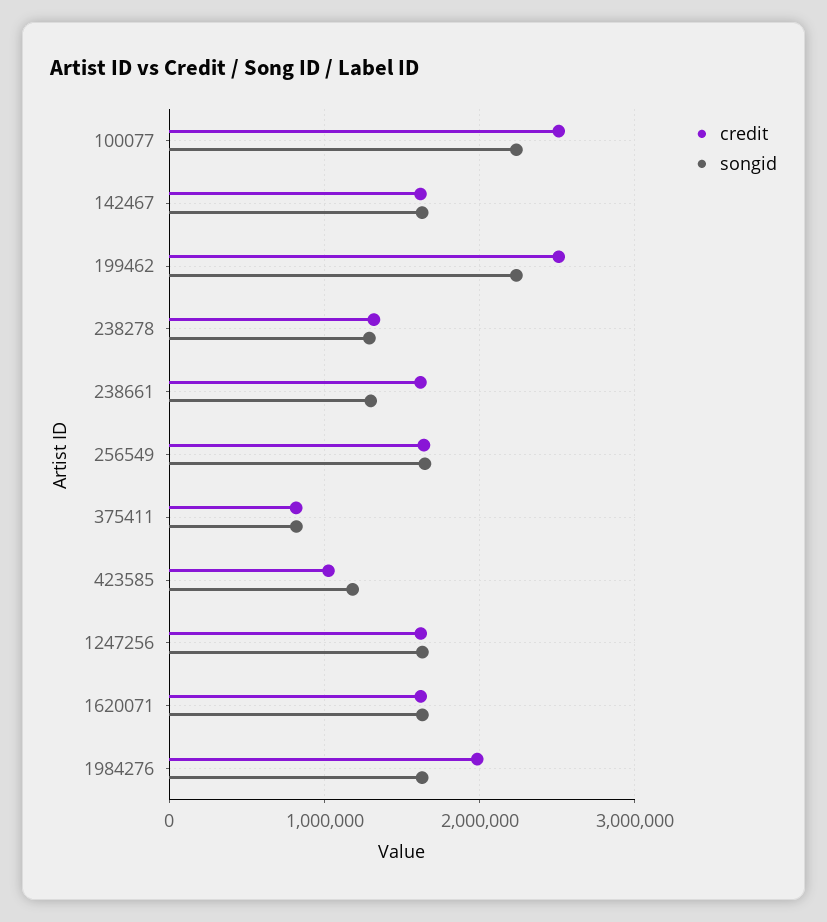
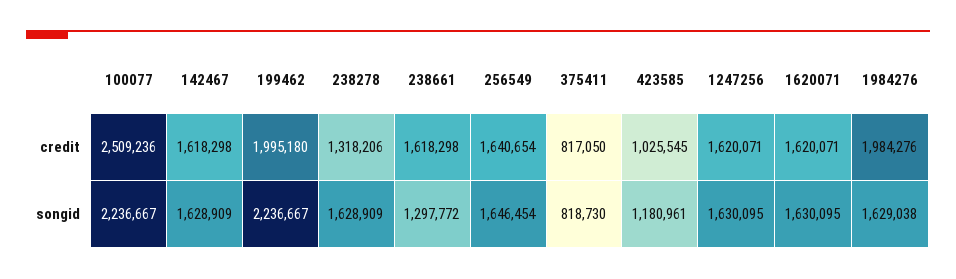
credit, 199462: 2500000 -> 1995180
songid, 238278: 1300000 -> 1628909

